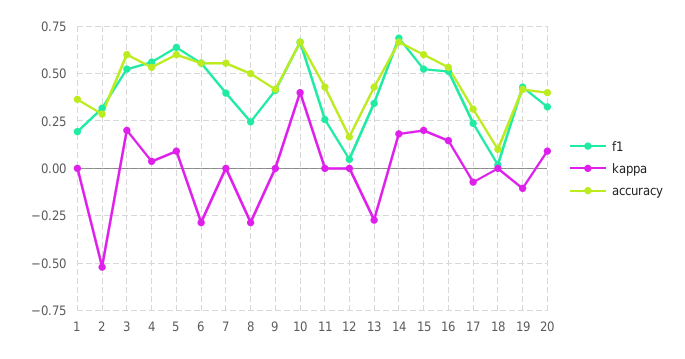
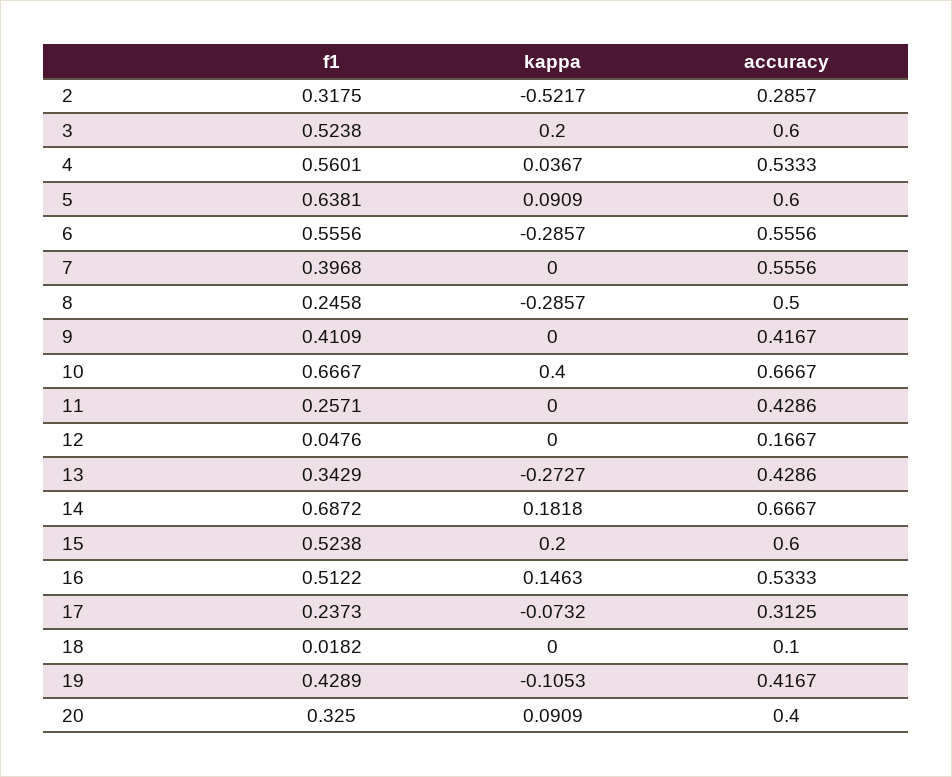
f1, 1: 0.2 -> none
kappa, 1: 0 -> none
accuracy, 1: 0.35 -> none

